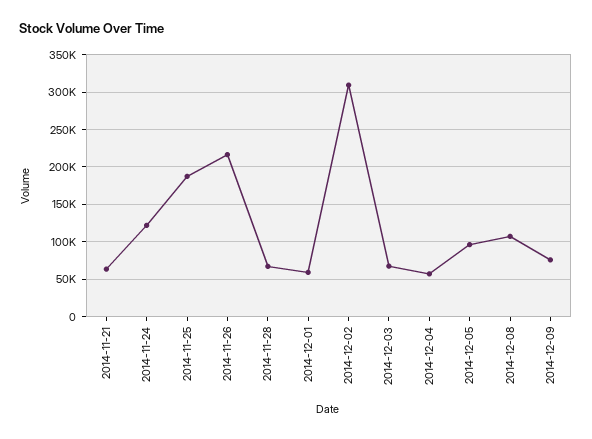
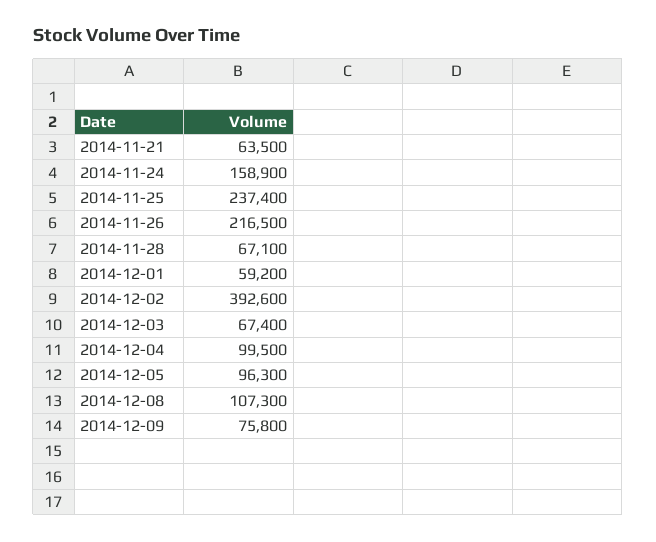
2014-11-24: 120000 -> 158900
2014-11-25: 190000 -> 237400
2014-12-02: 310000 -> 392600
2014-12-04: 60000 -> 99500

